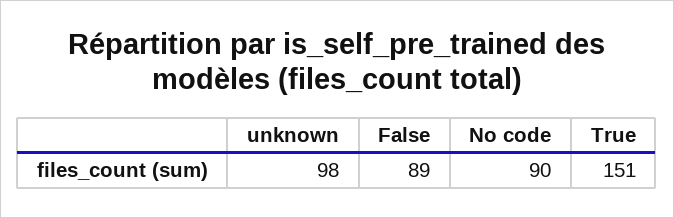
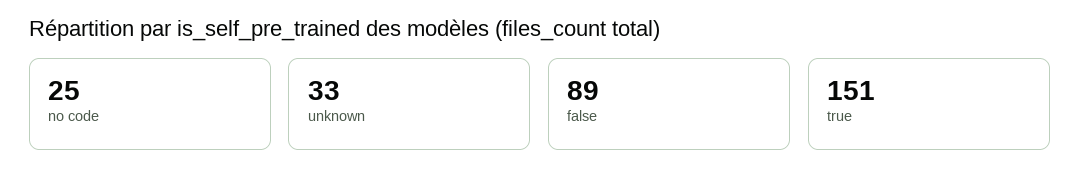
unknown: 98 -> 33
No code: 90 -> 25

